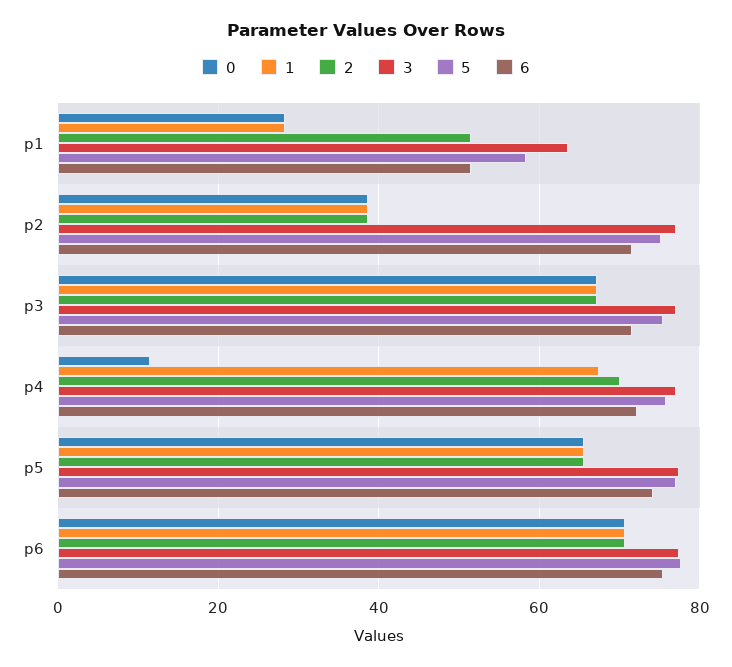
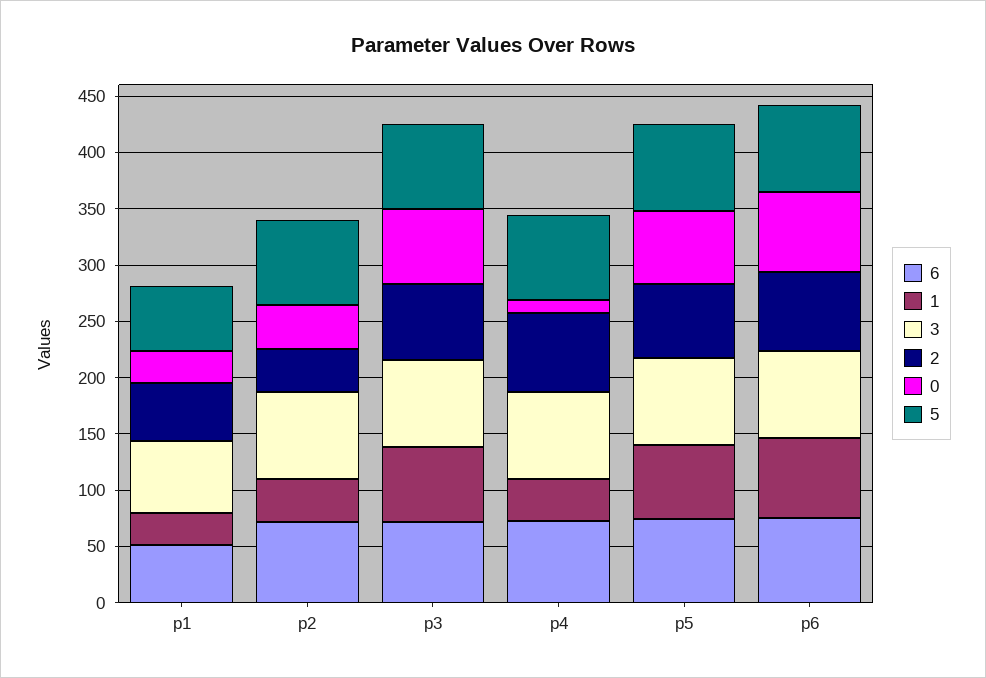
1, p4: 68 -> 40

